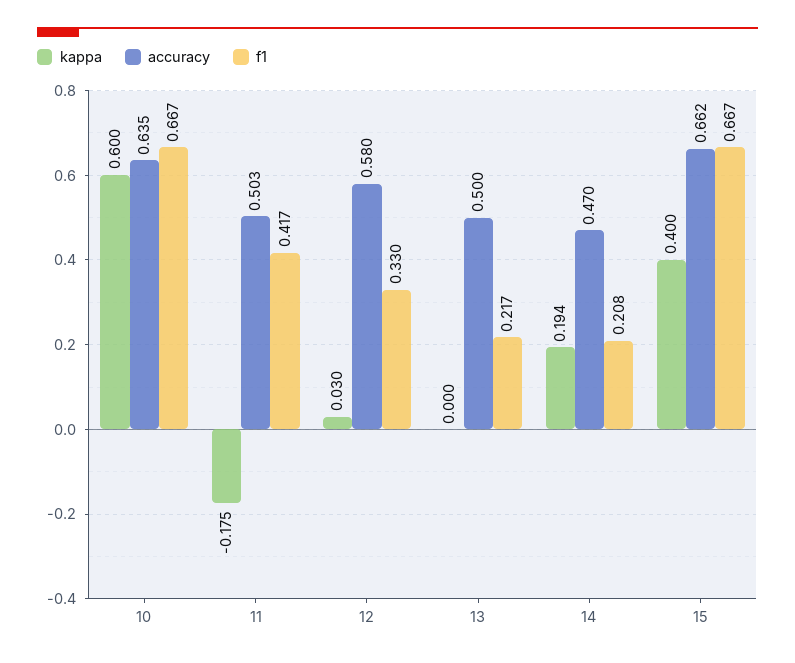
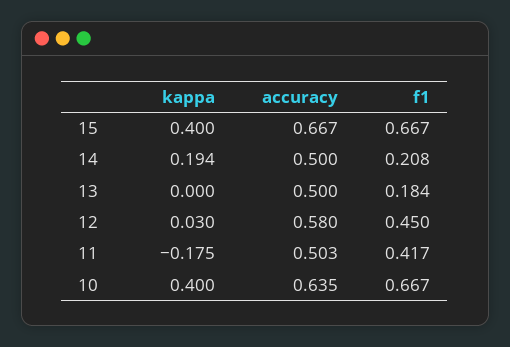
kappa, 10: 0.6 -> 0.4
f1, 12: 0.33 -> 0.45
f1, 13: 0.217 -> 0.184
accuracy, 14: 0.47 -> 0.5
accuracy, 15: 0.662 -> 0.667

